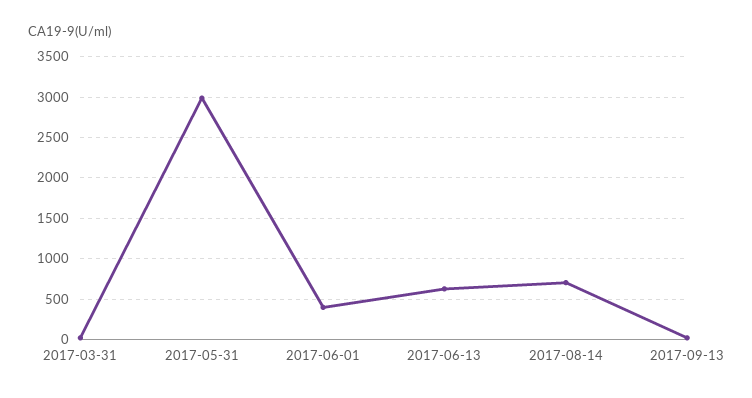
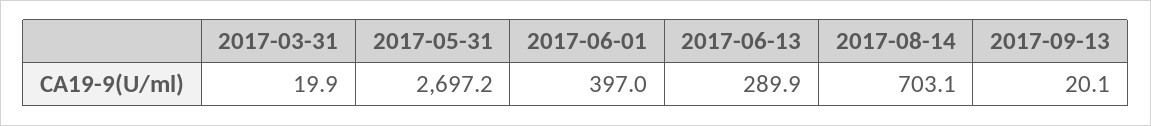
2017-05-31: 3000 -> 2697.2
2017-06-13: 600 -> 289.9

